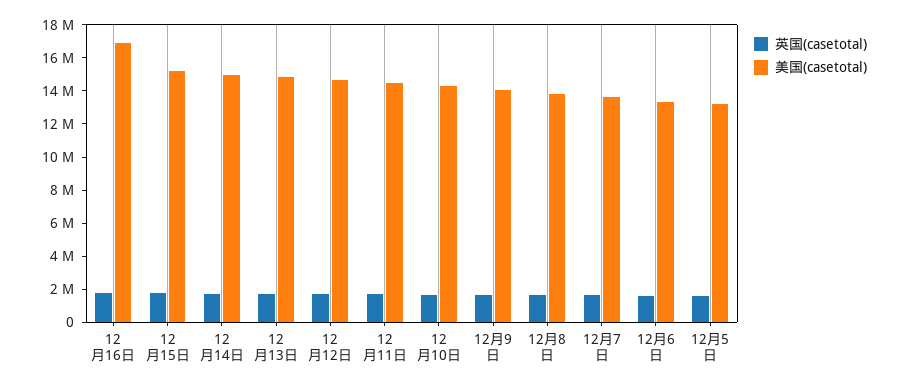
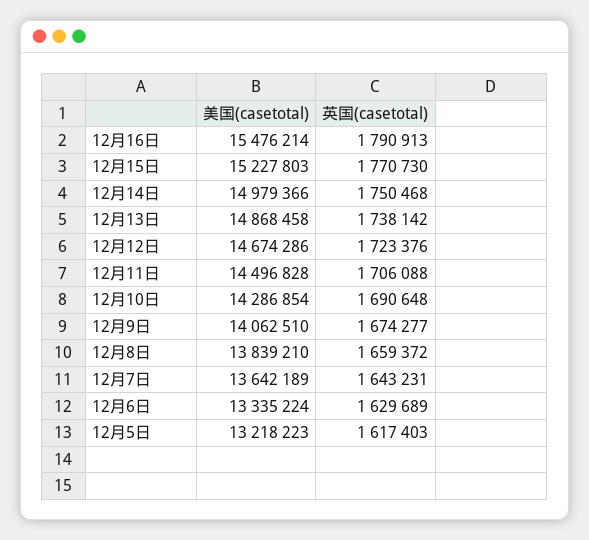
美国(casetotal), 12月16日: 17000000 -> 15476214

